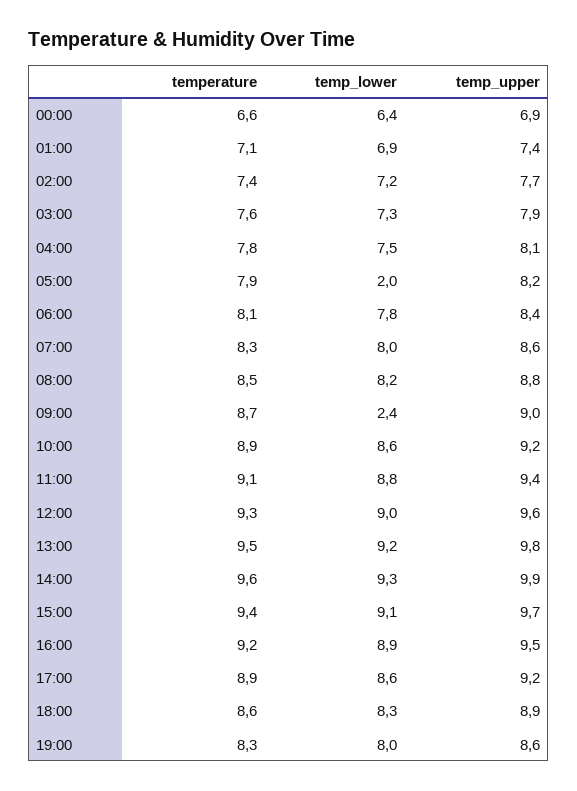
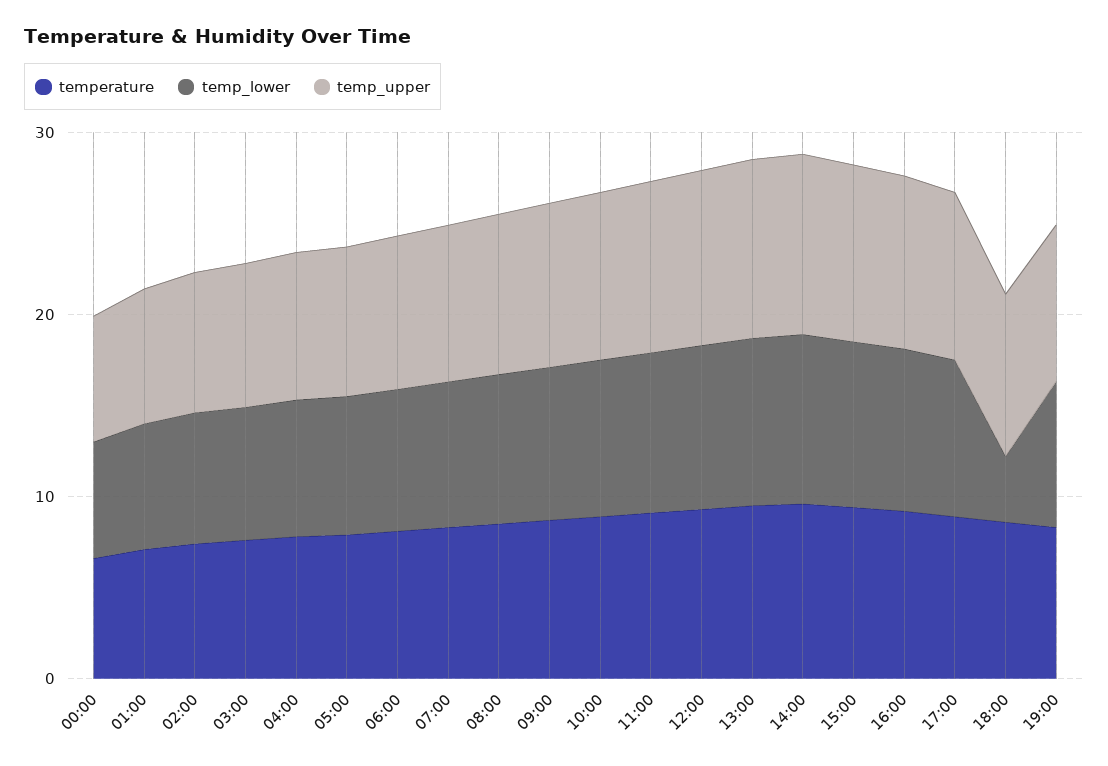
temp_lower, 05:00: 2 -> 8
temp_lower, 09:00: 2.4 -> 8
temp_lower, 18:00: 8.3 -> 4

